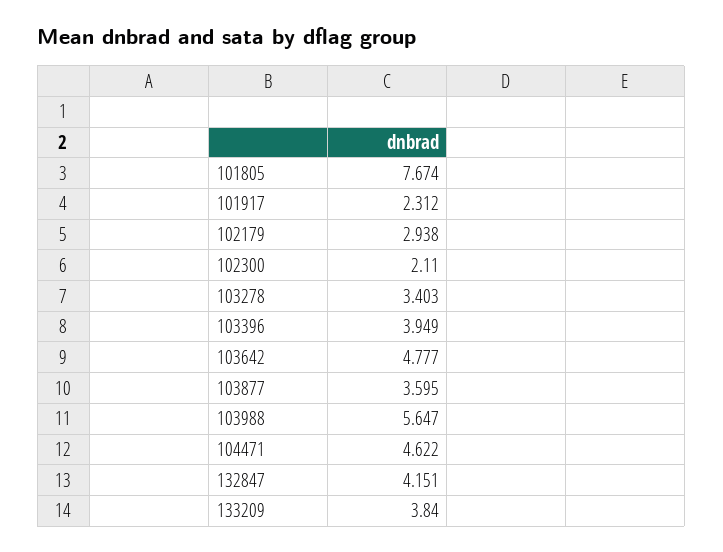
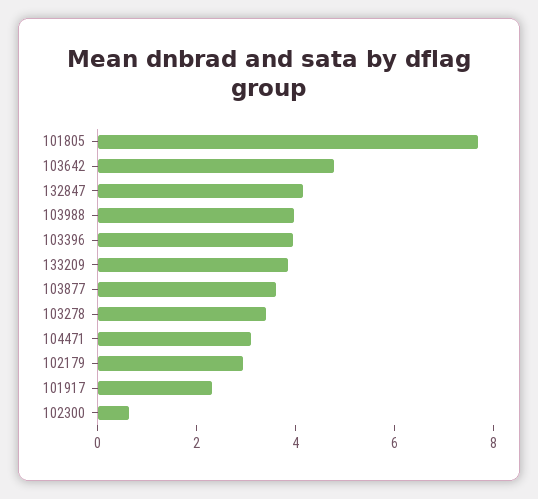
102300: 2.11 -> 0.5
103988: 5.647 -> 4
104471: 4.622 -> 3

